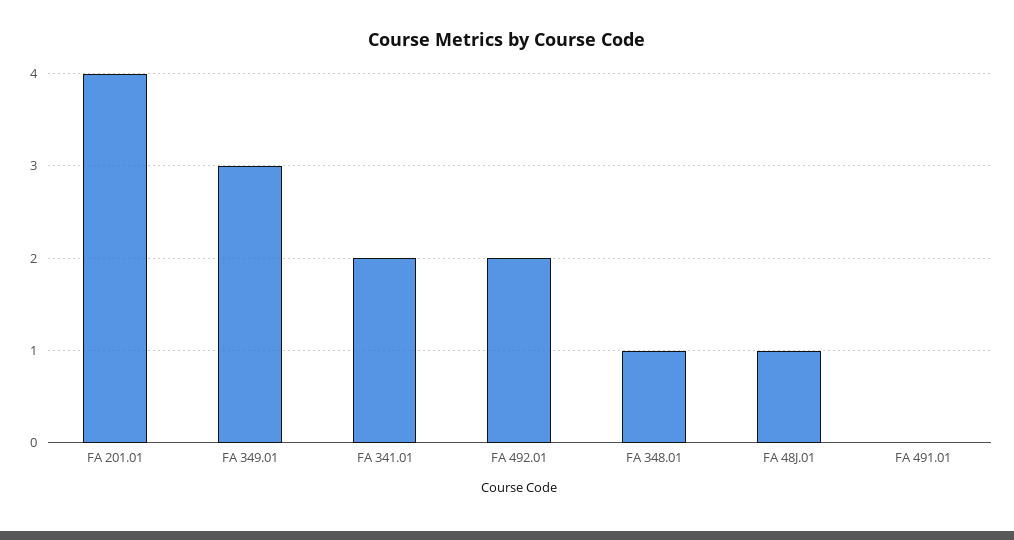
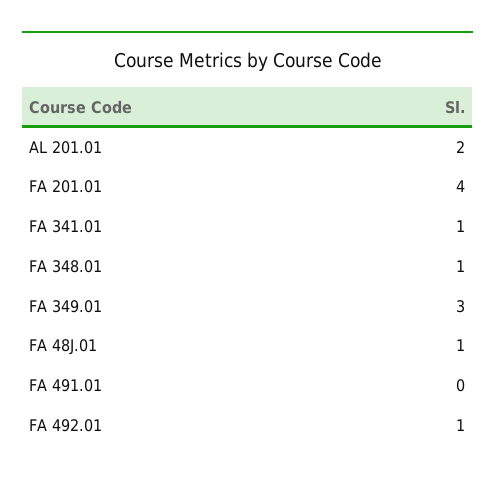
FA 341.01: 2 -> 1
FA 492.01: 2 -> 1
AL 201.01: none -> 2

